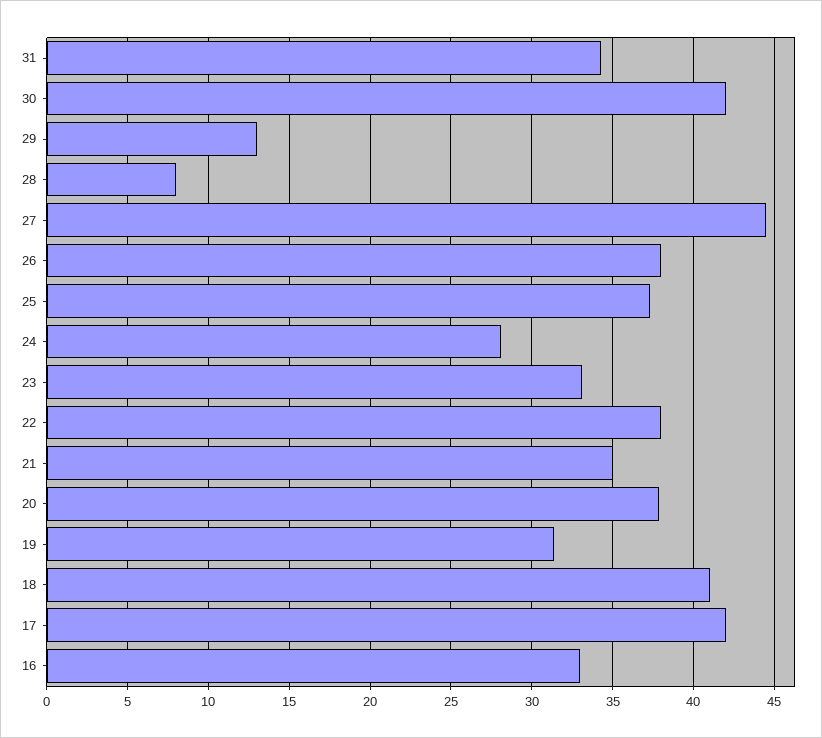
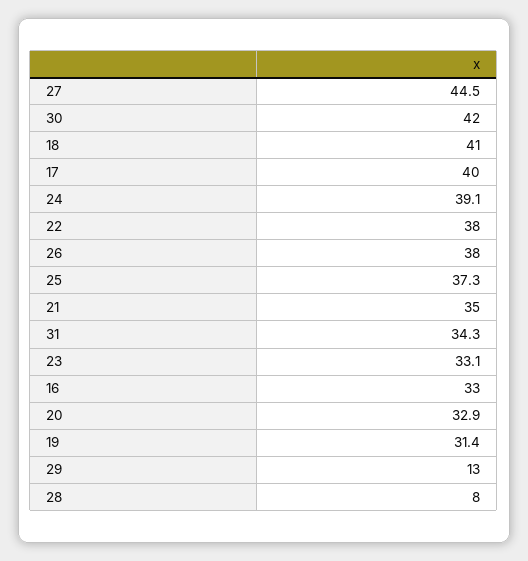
24: 28 -> 39.1
20: 38 -> 32.9
17: 42 -> 40

